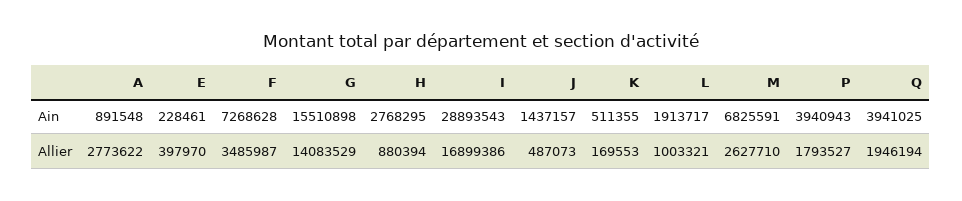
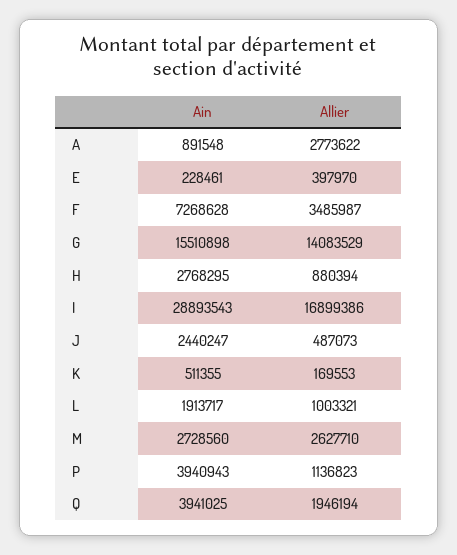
J, Ain: 1437157 -> 2440247
M, Ain: 6825591 -> 2728560
P, Allier: 1793527 -> 1136823

